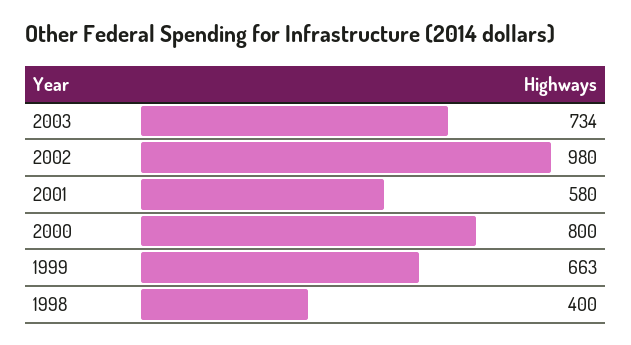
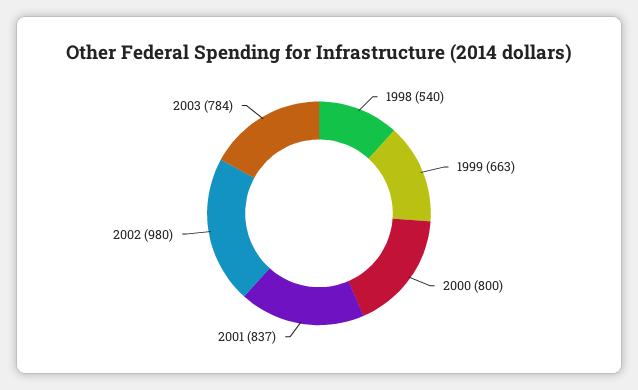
2003: 734 -> 784
2001: 580 -> 837
1998: 400 -> 540

